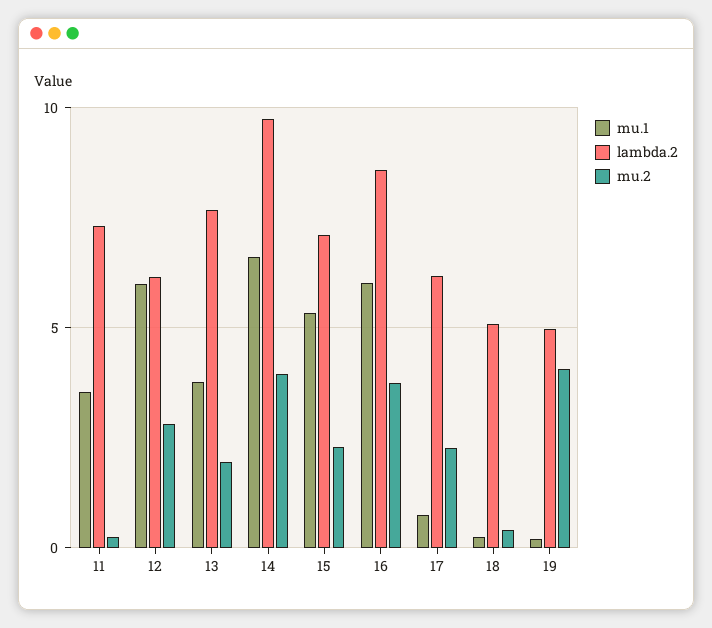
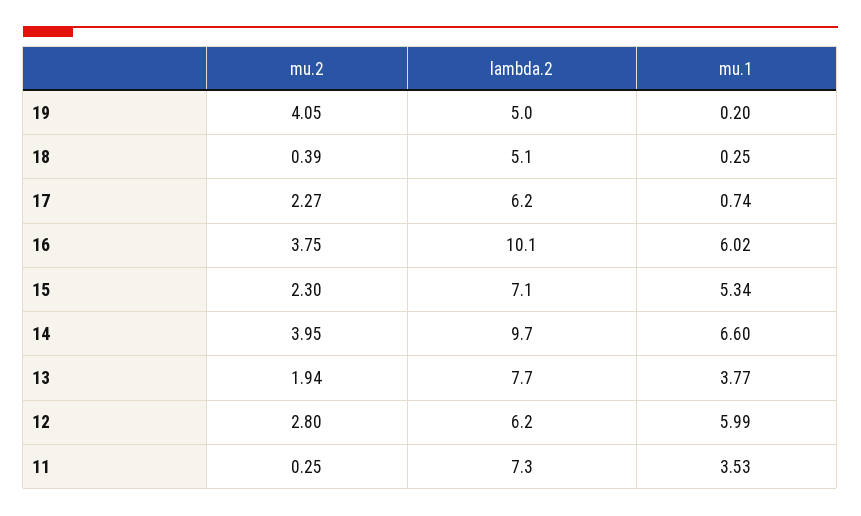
lambda.2, 16: 8.5 -> 10.1

